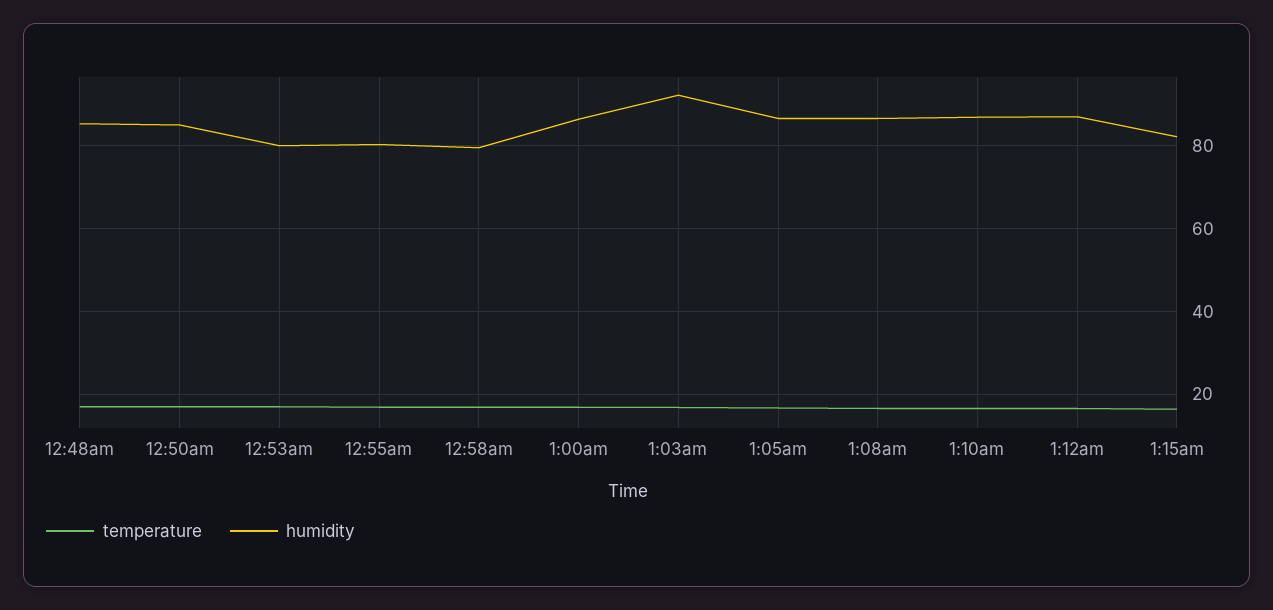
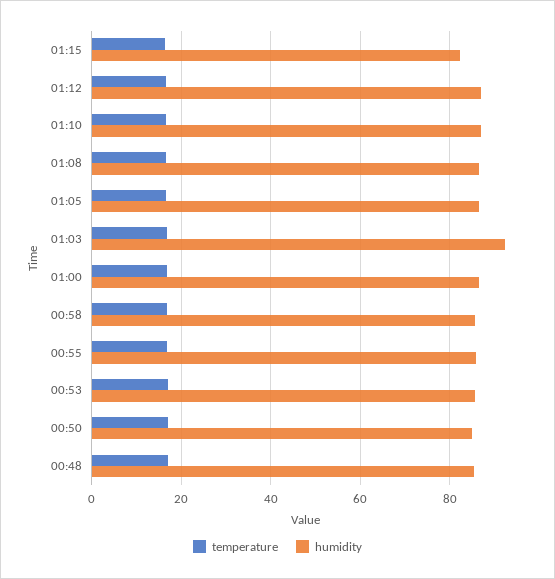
humidity, 12:53am: 80 -> 86
humidity, 12:55am: 80 -> 86
humidity, 12:58am: 80 -> 86

